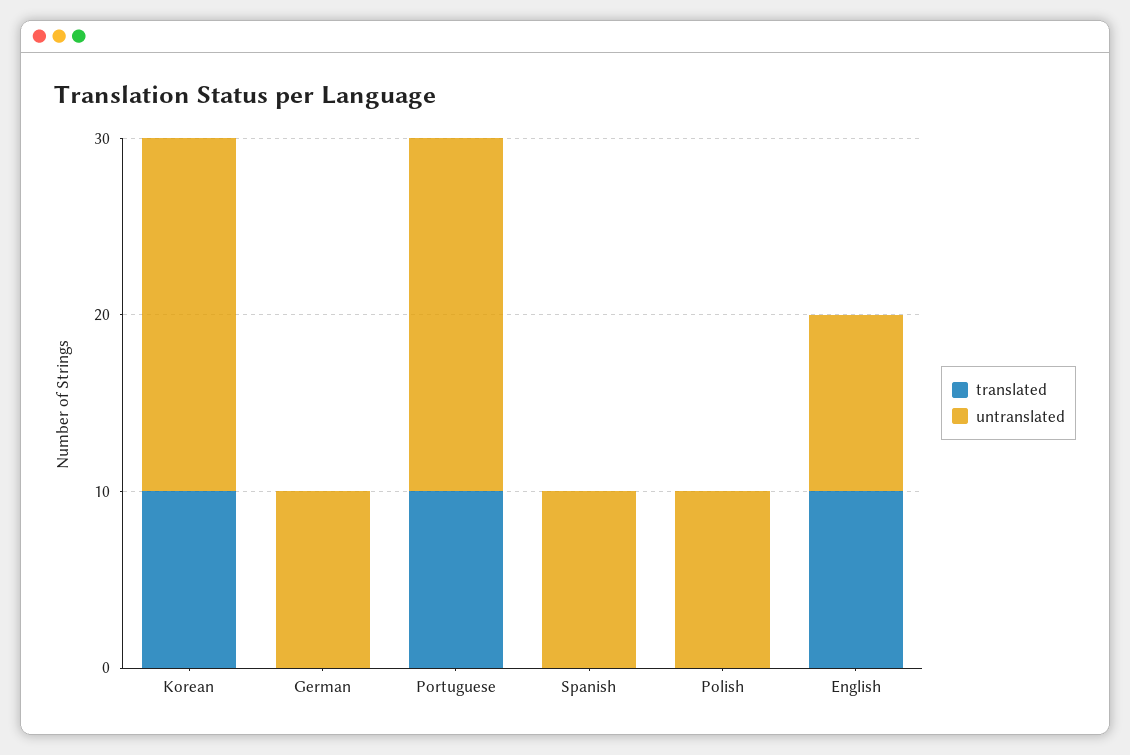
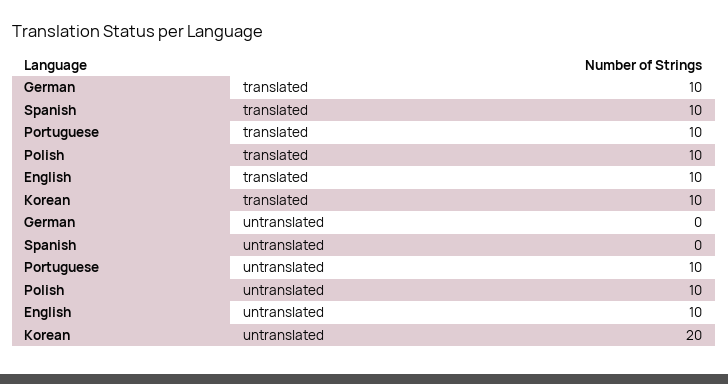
translated, German: 0 -> 10
untranslated, German: 10 -> 0
untranslated, Portuguese: 20 -> 10
translated, Spanish: 0 -> 10
untranslated, Spanish: 10 -> 0
translated, Polish: 0 -> 10

